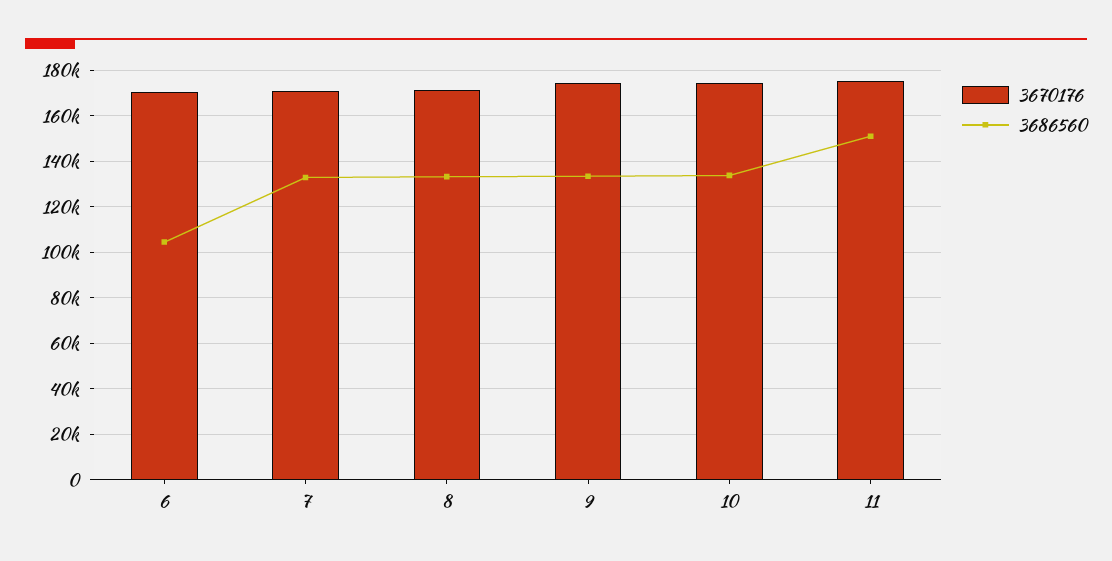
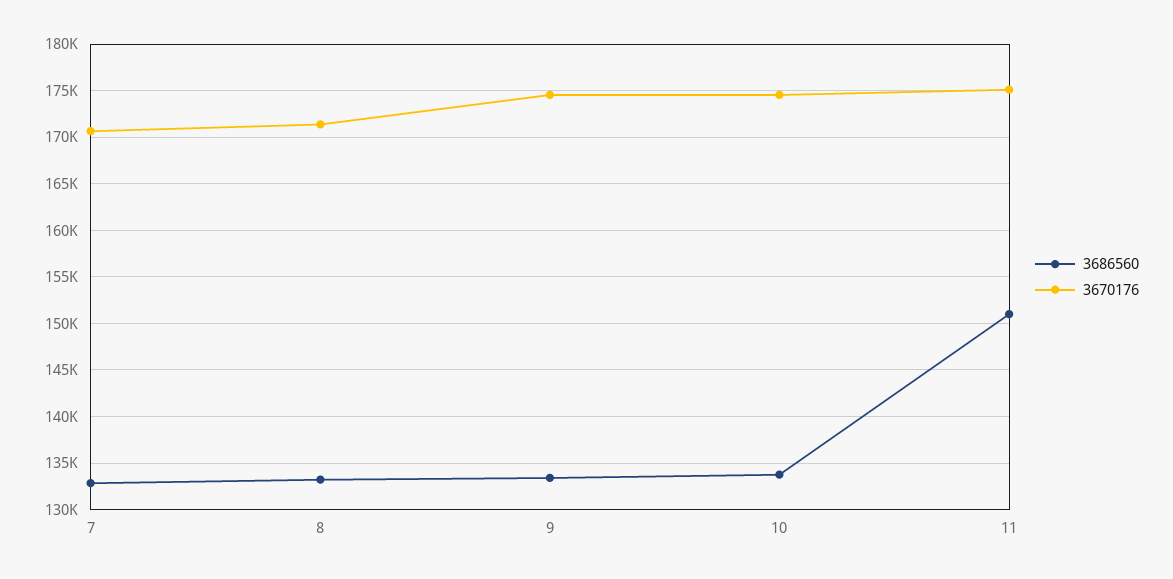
3670176, 6: 170000 -> none
3686560, 6: 105000 -> none

